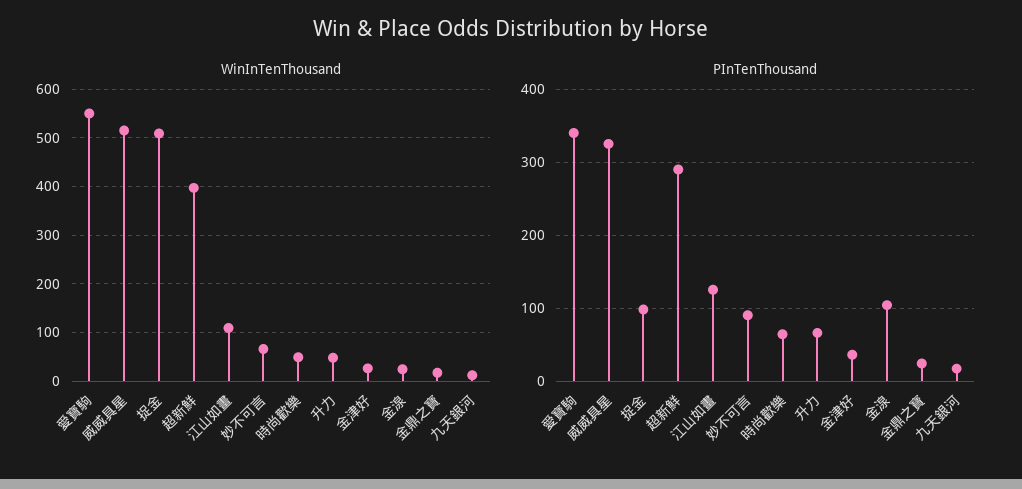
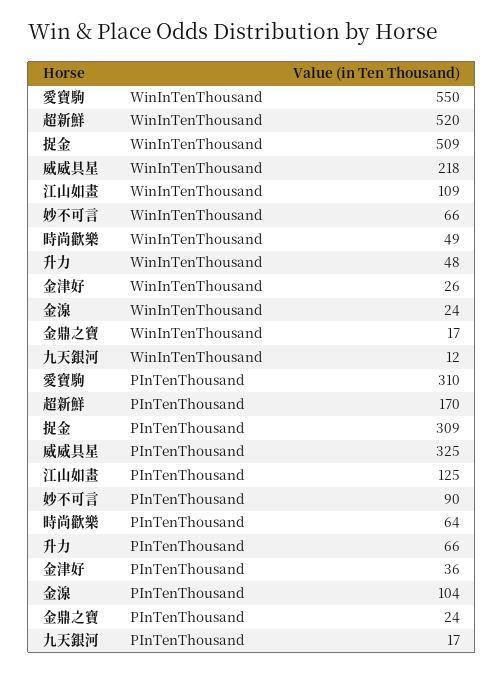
WinInTenThousand, 威威具星: 520 -> 218
WinInTenThousand, 超新鮮: 400 -> 520
PInTenThousand, 愛寶駒: 340 -> 310
PInTenThousand, 捉金: 100 -> 309
PInTenThousand, 超新鮮: 290 -> 170

